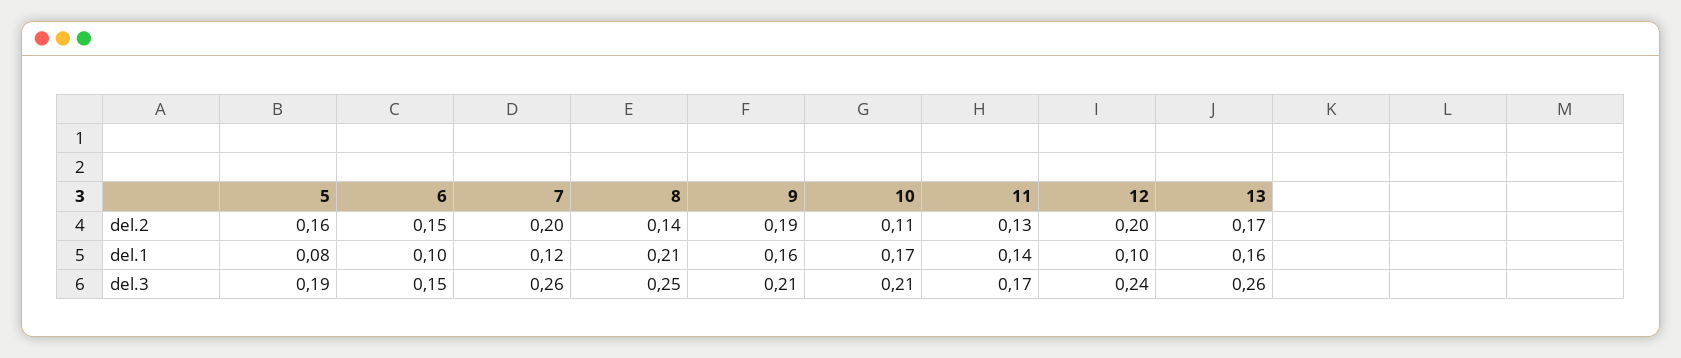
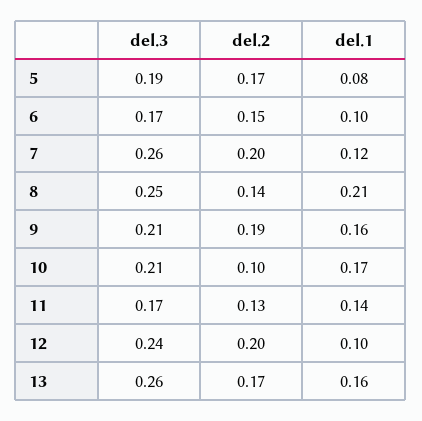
5, del.2: 0.16 -> 0.17
10, del.2: 0.11 -> 0.1
6, del.3: 0.15 -> 0.17

